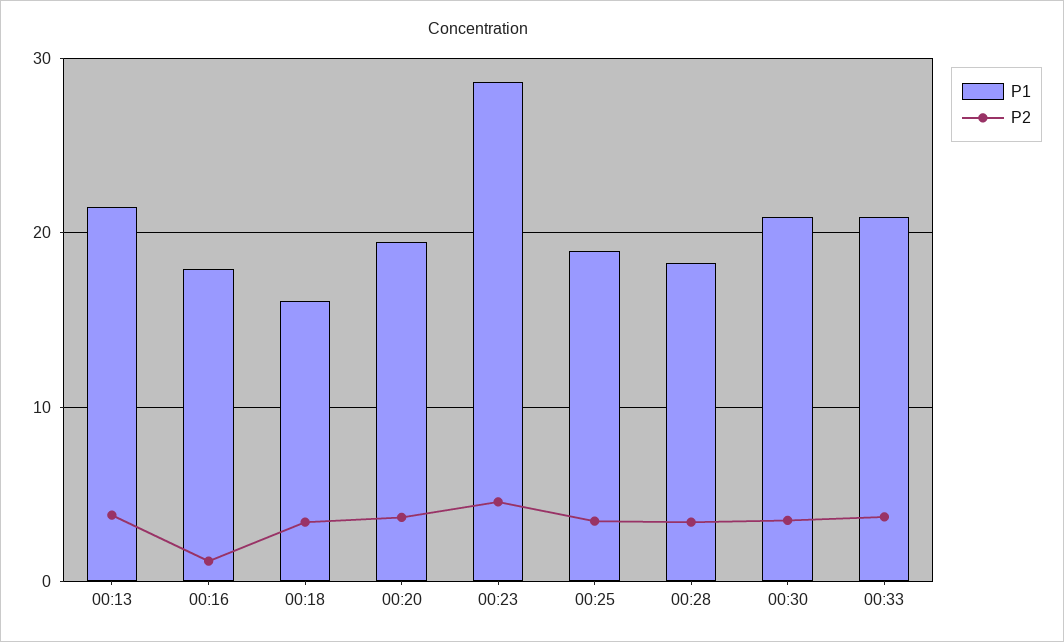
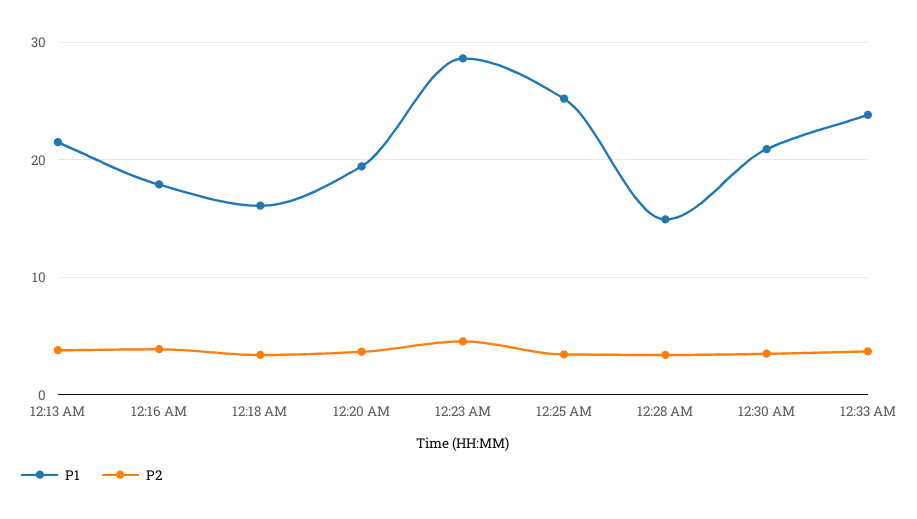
P2, 00:16: 1 -> 4
P1, 00:25: 19 -> 25
P1, 00:28: 18 -> 15
P1, 00:33: 21 -> 24

